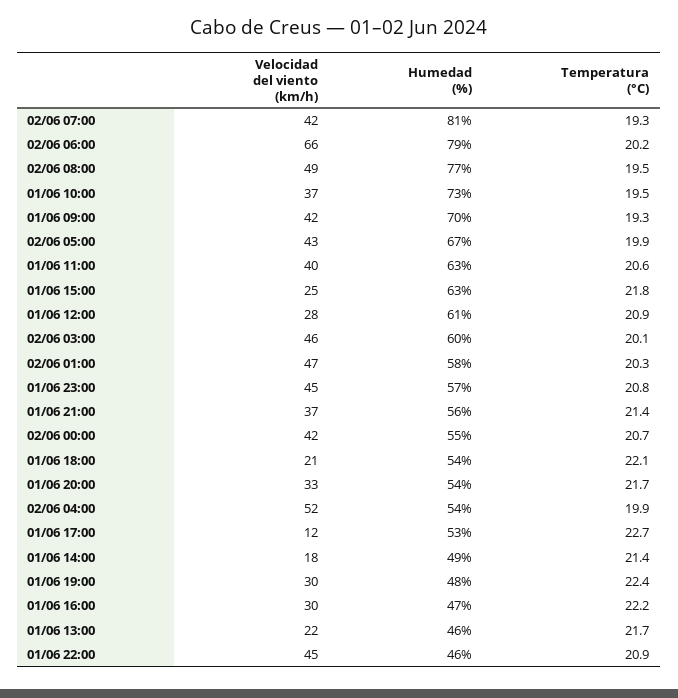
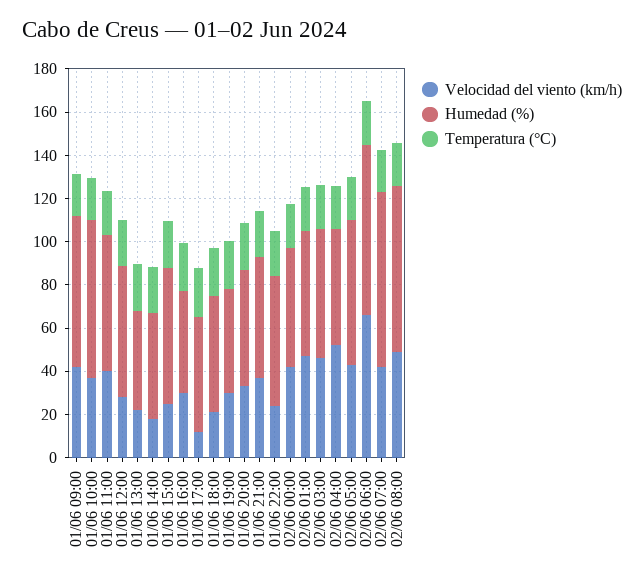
Velocidad del viento (km/h), 01/06 23:00: 45 -> none
Humedad (%), 01/06 23:00: 57 -> none
Temperatura (°C), 01/06 23:00: 20.8 -> none
Velocidad del viento (km/h), 01/06 22:00: 45 -> 25
Humedad (%), 01/06 22:00: 46 -> 60

